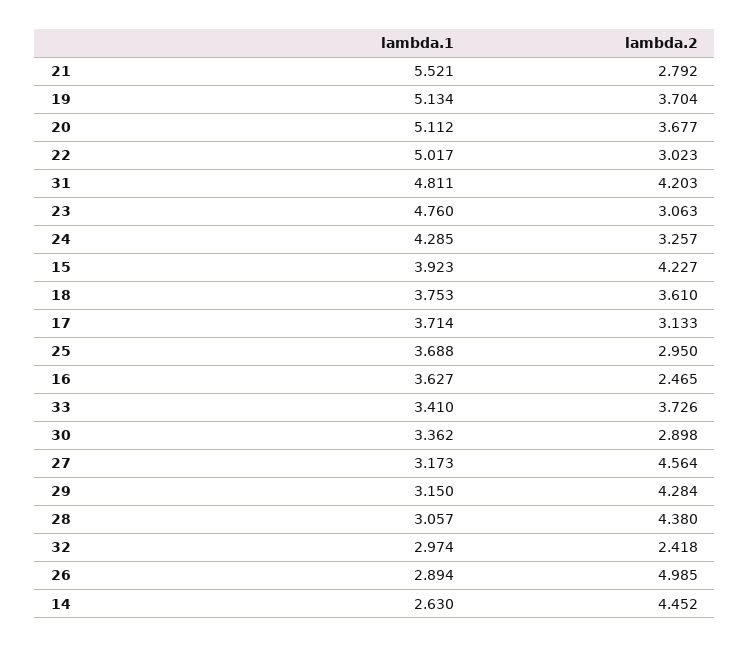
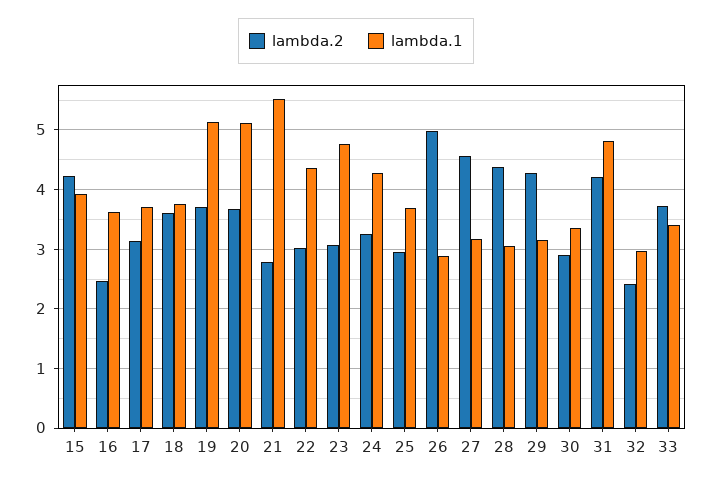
lambda.1, 22: 5.017 -> 4.4
lambda.1, 14: 2.63 -> none
lambda.2, 14: 4.452 -> none

